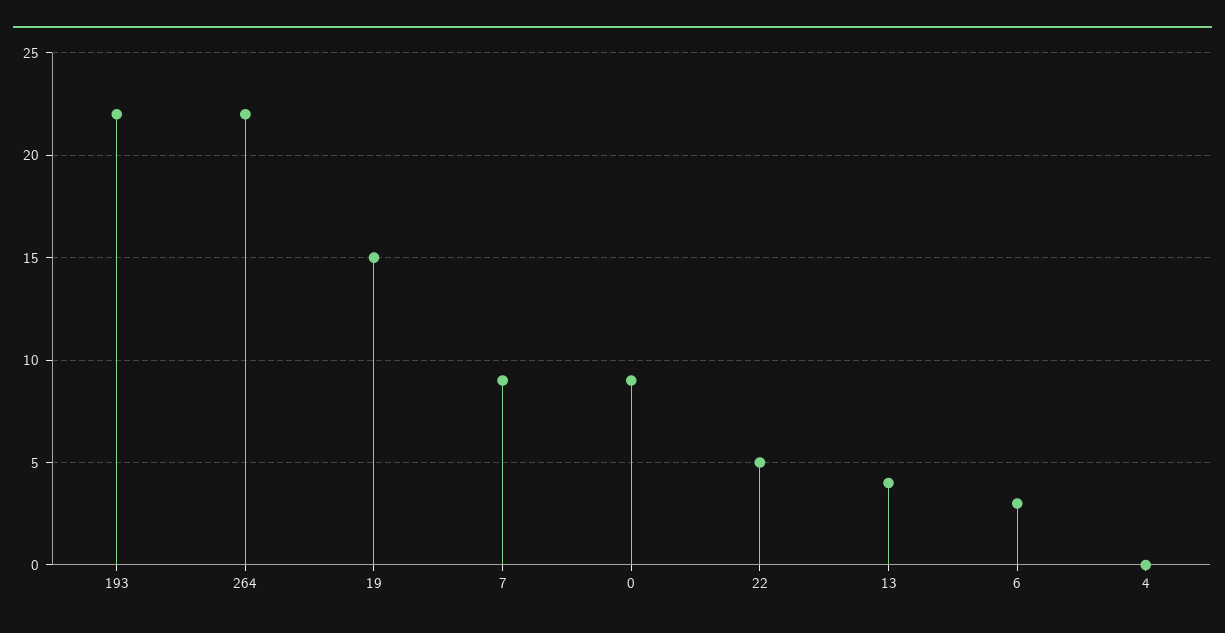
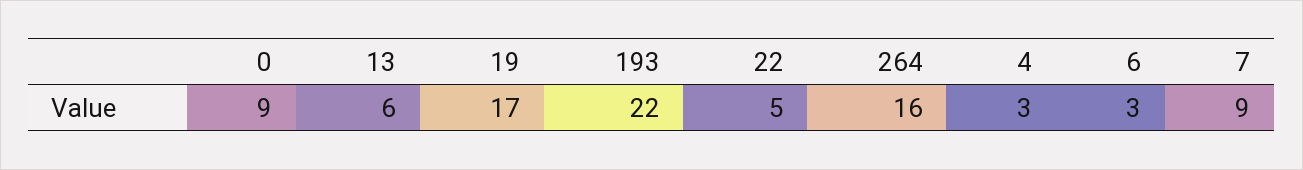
264: 22 -> 16
19: 15 -> 17
13: 4 -> 6
4: 0 -> 3

